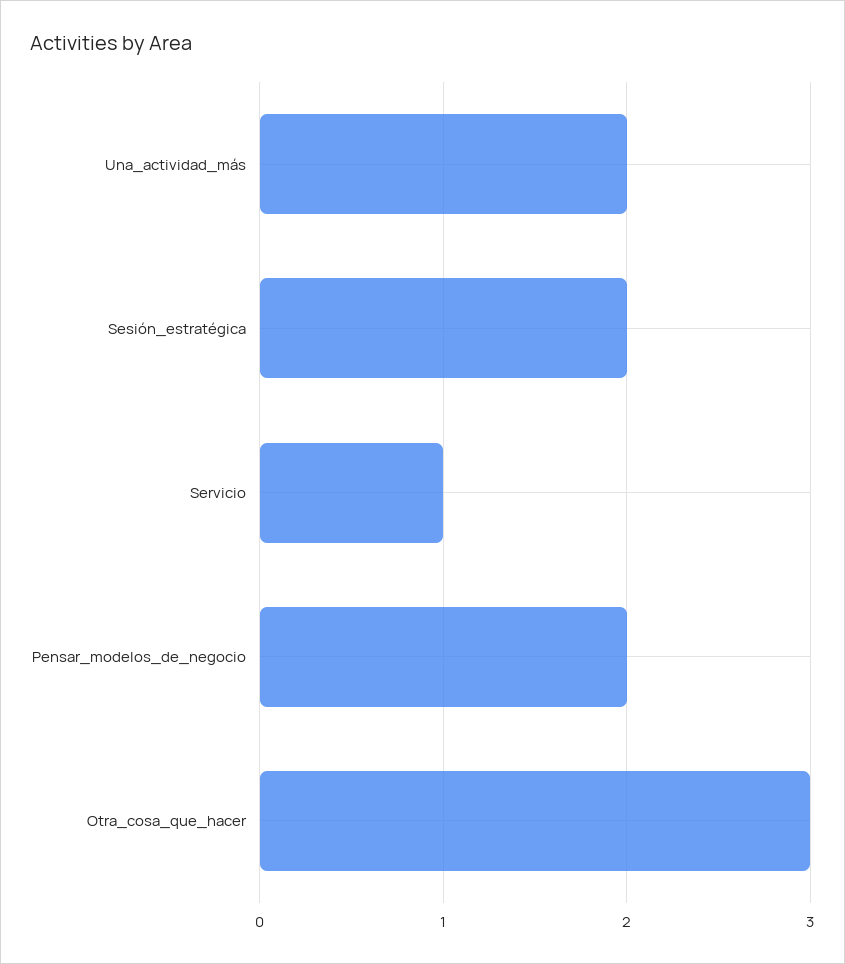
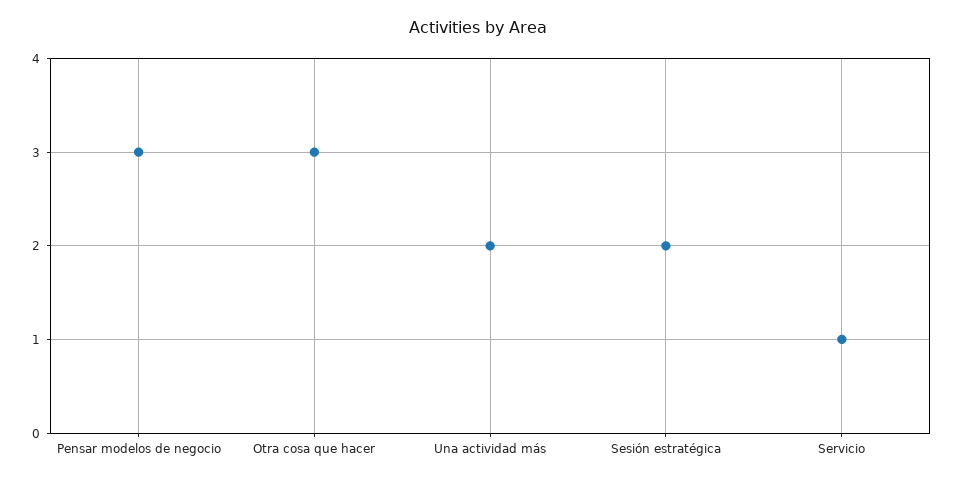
Pensar_modelos_de_negocio: 2 -> 3

